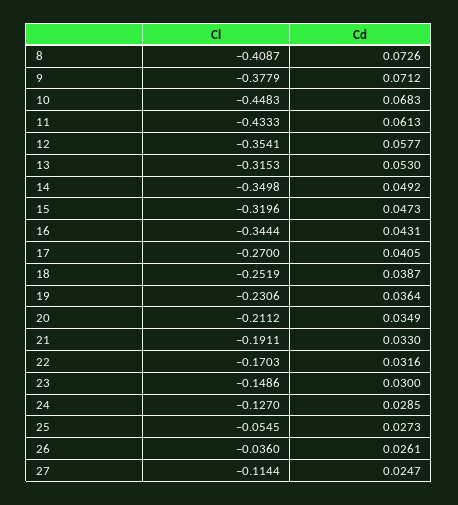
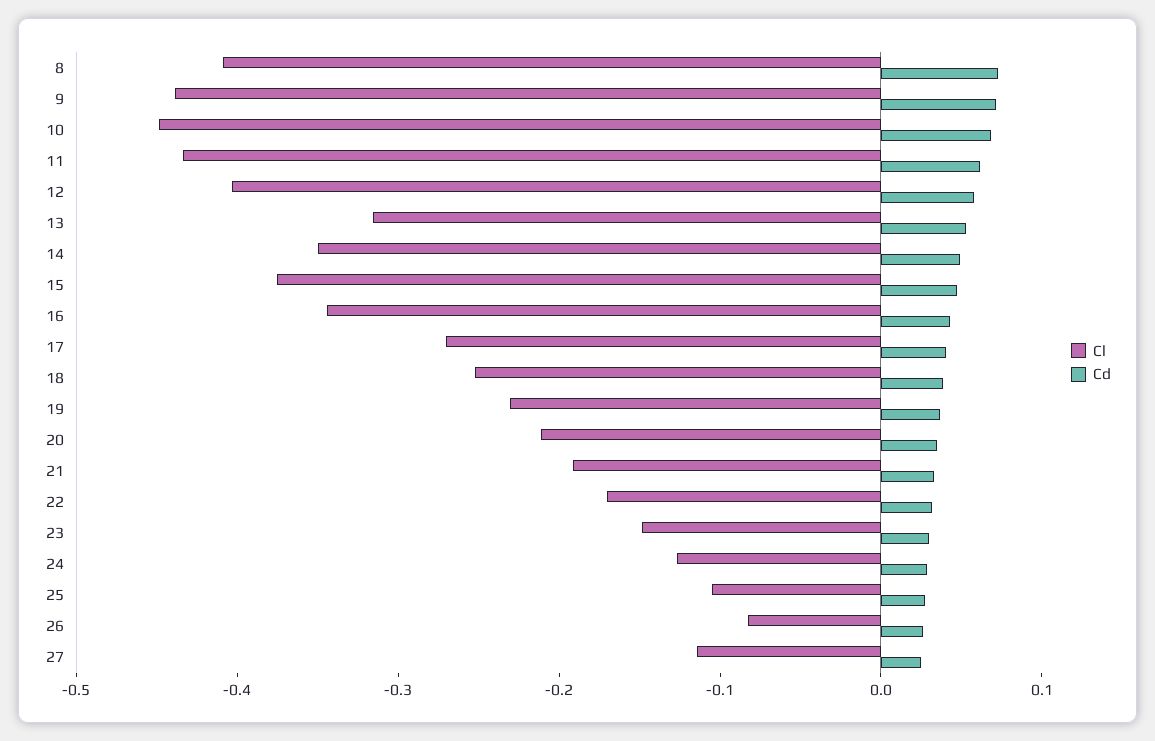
Cl, 9: -0.3779 -> -0.44
Cl, 12: -0.3541 -> -0.4
Cl, 15: -0.3196 -> -0.38
Cl, 25: -0.0545 -> -0.1
Cl, 26: -0.036 -> -0.08

